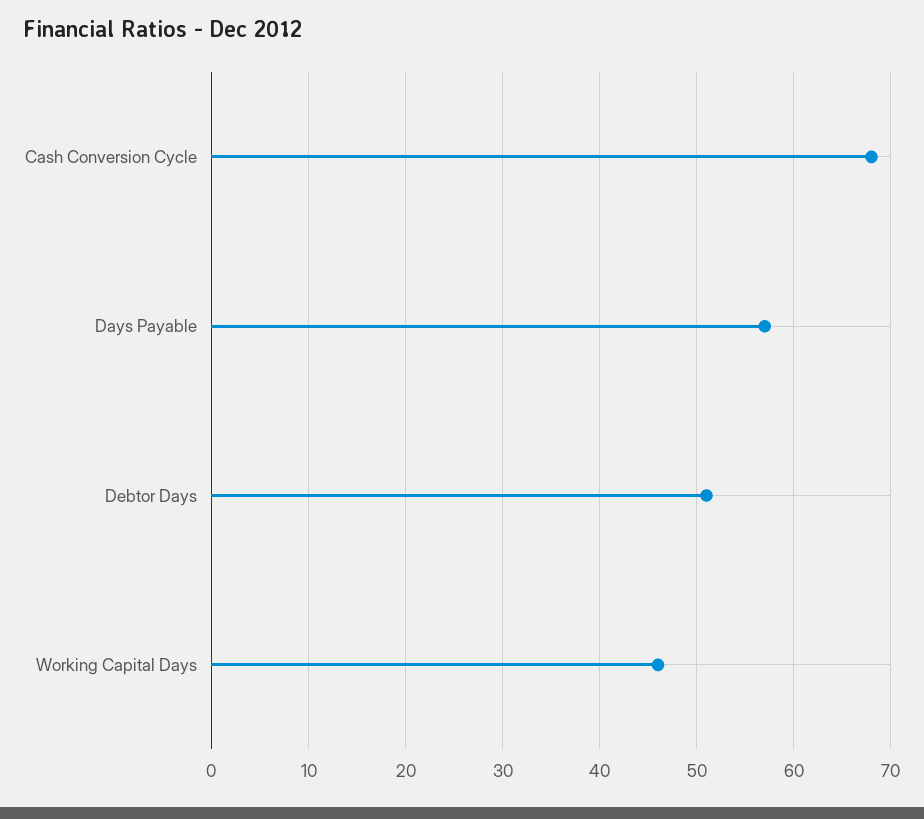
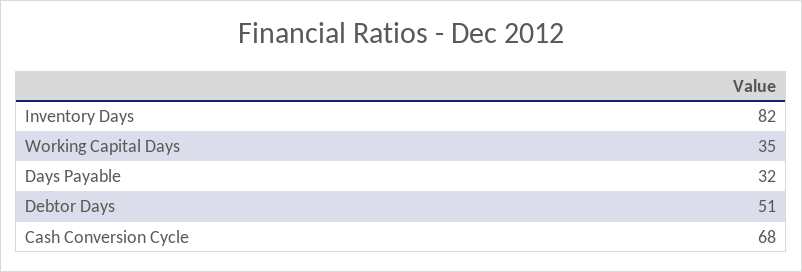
Days Payable: 57 -> 32
Working Capital Days: 46 -> 35
Inventory Days: none -> 82

